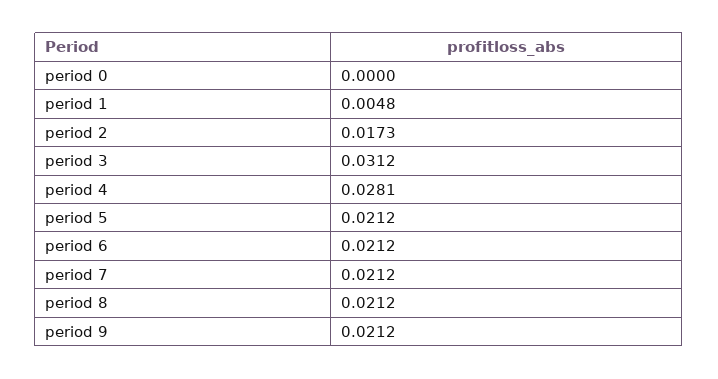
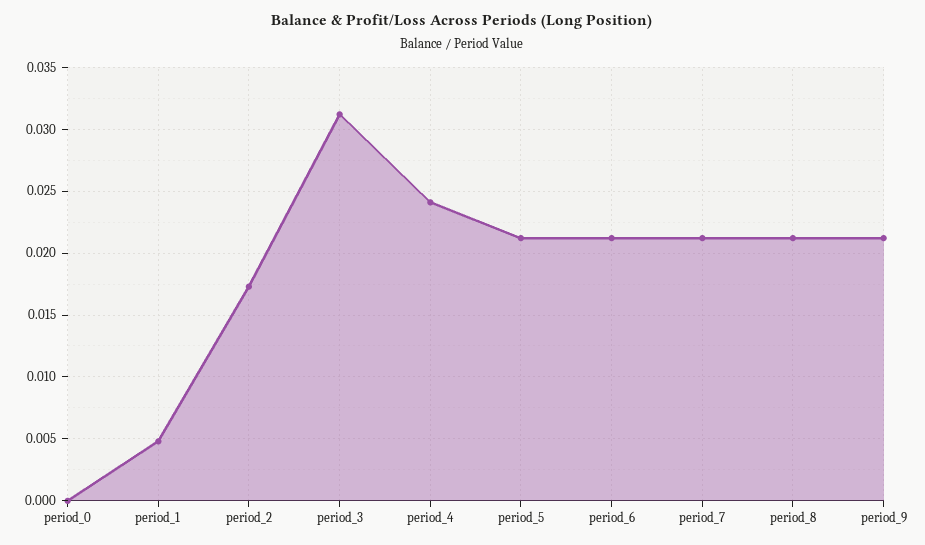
period 4: 0.0281 -> 0.024

